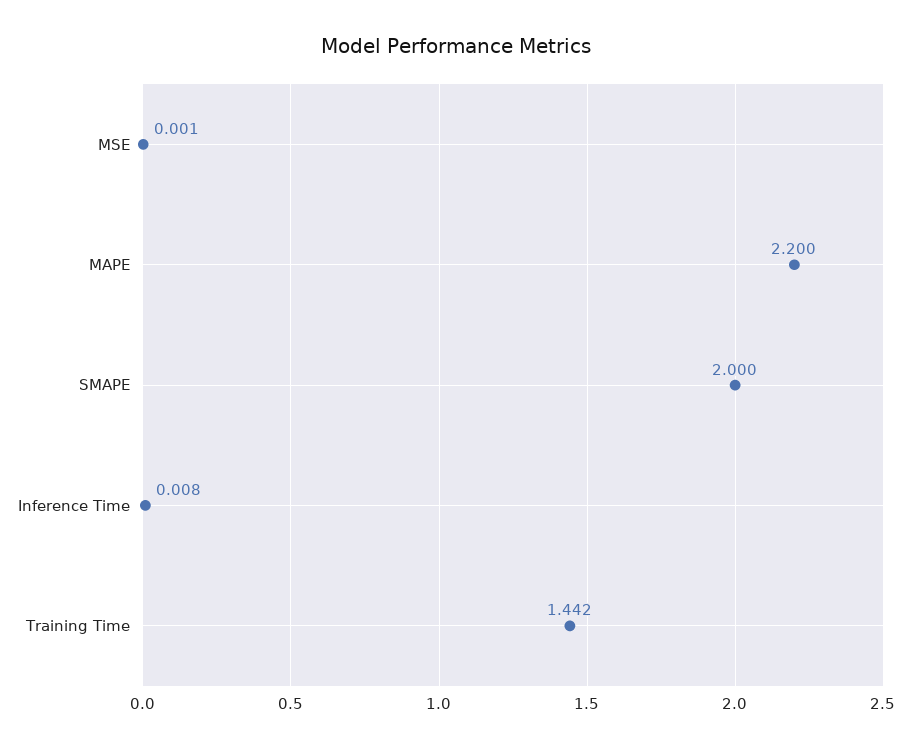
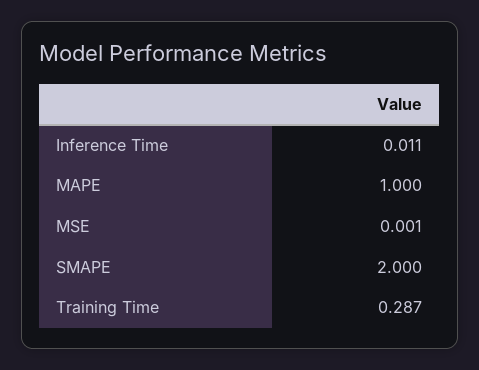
MAPE: 2.2 -> 1
Inference Time: 0.008 -> 0.011
Training Time: 1.442 -> 0.287

